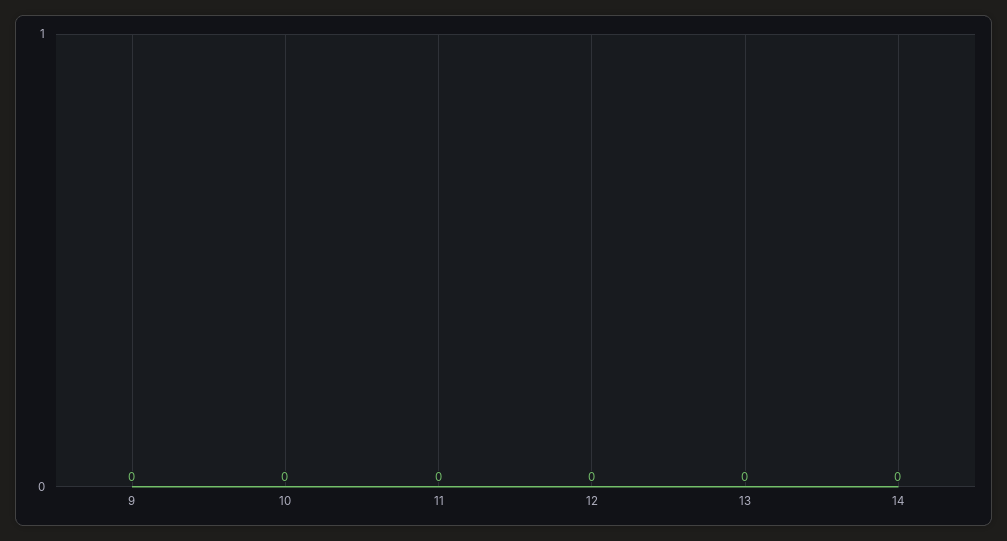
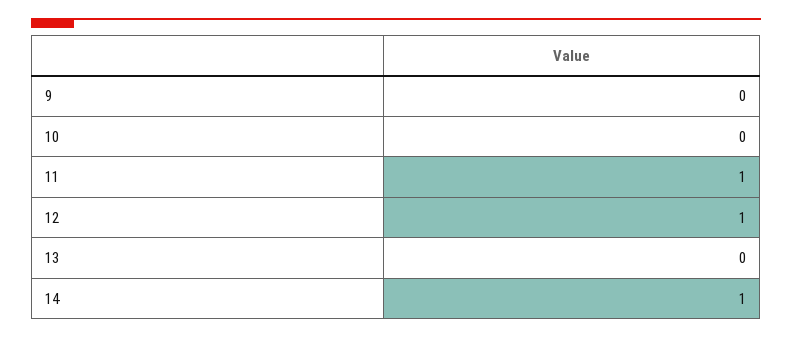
11: 0 -> 1
12: 0 -> 1
14: 0 -> 1

